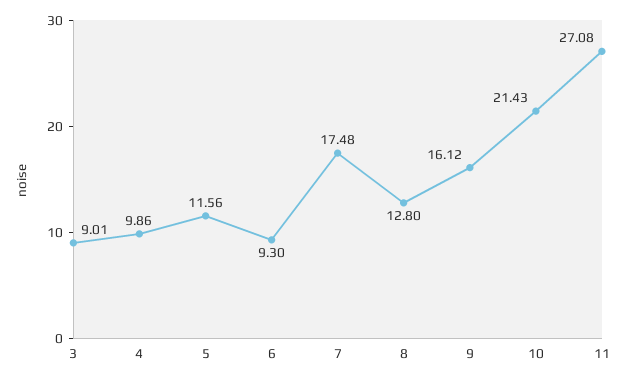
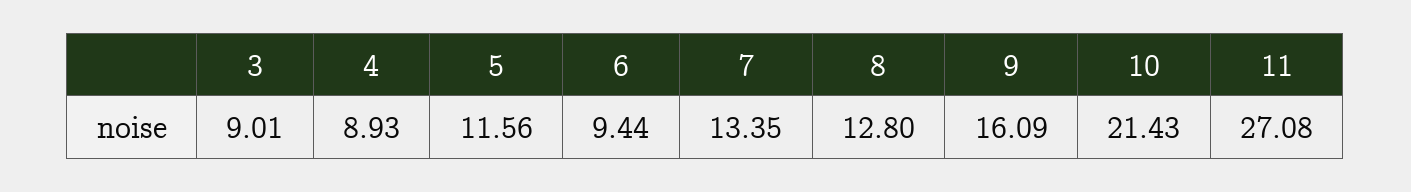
4: 9.86 -> 8.93
6: 9.3 -> 9.44
7: 17.48 -> 13.35
9: 16.12 -> 16.09

